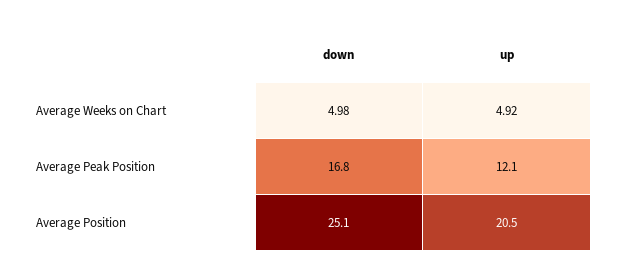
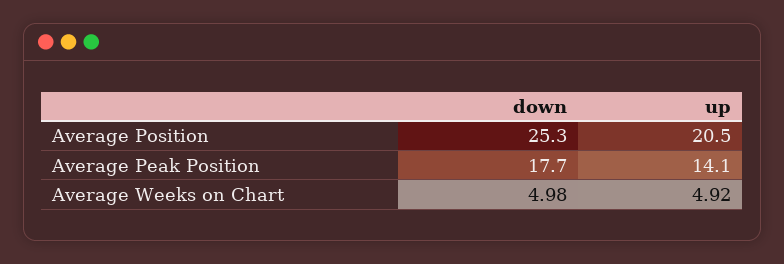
down, Average Peak Position: 16.8 -> 17.7
up, Average Peak Position: 12.1 -> 14.1
down, Average Position: 25.1 -> 25.3

